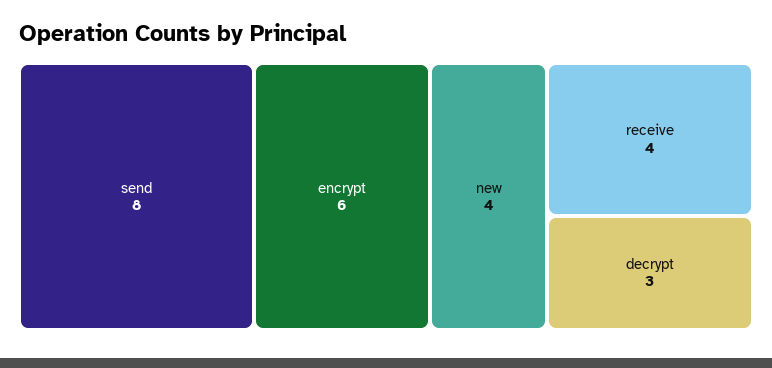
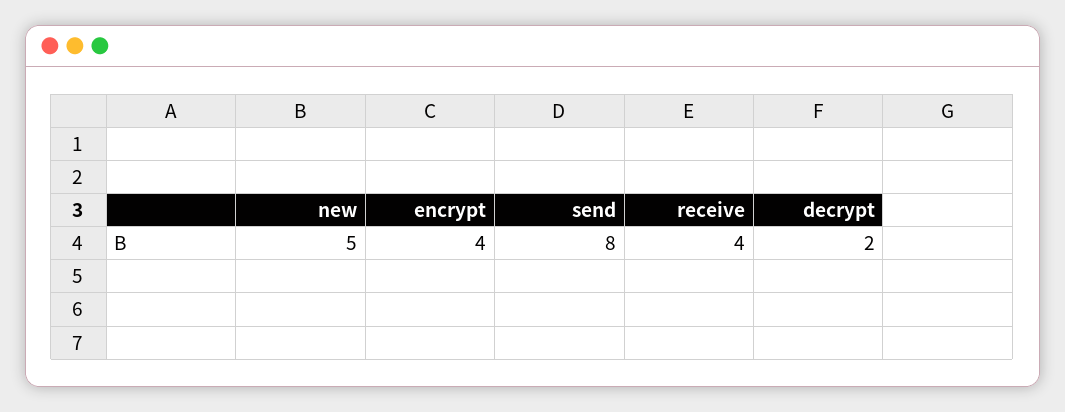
encrypt: 6 -> 4
new: 4 -> 5
decrypt: 3 -> 2

